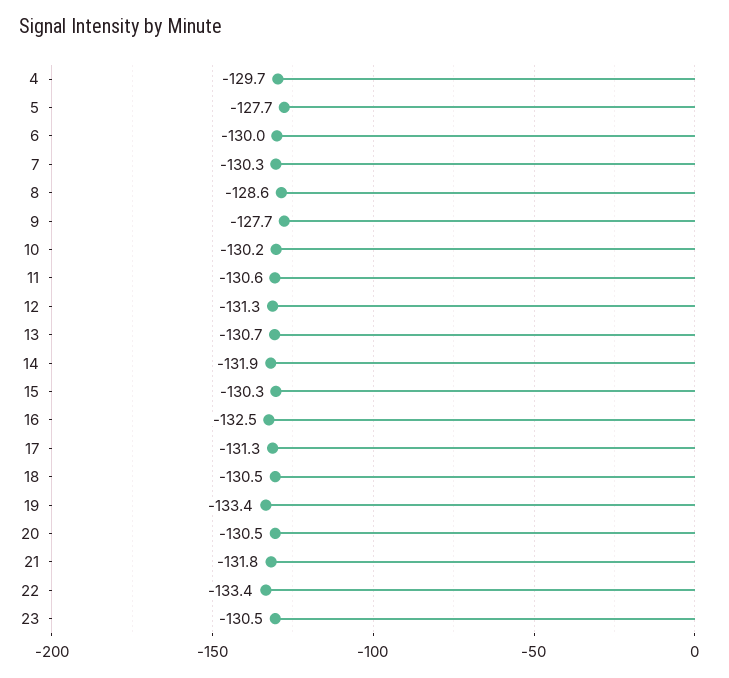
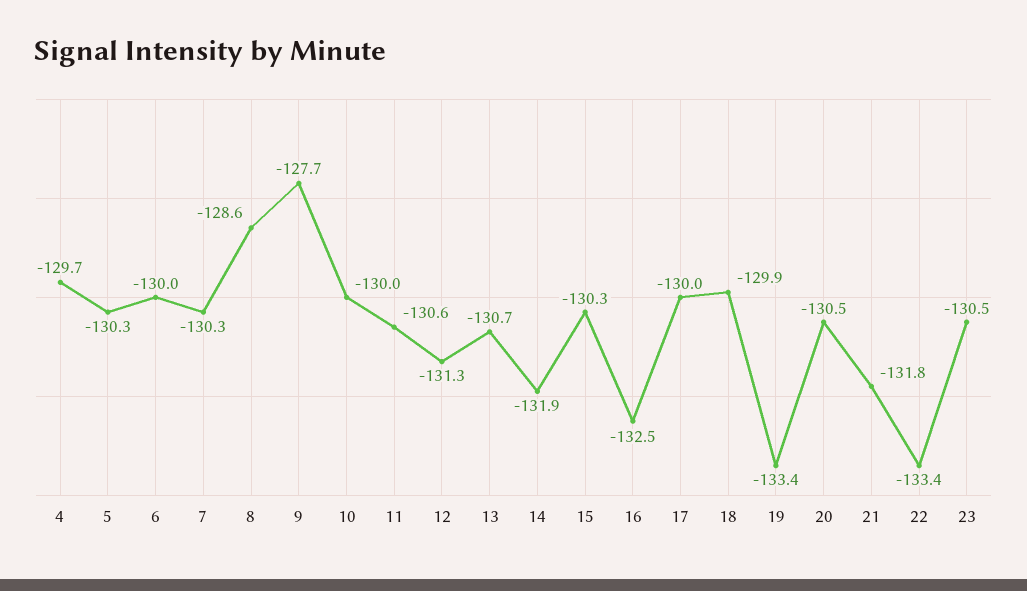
5: -127.7 -> -130.3
10: -130.2 -> -130
17: -131.3 -> -130
18: -130.5 -> -129.9

